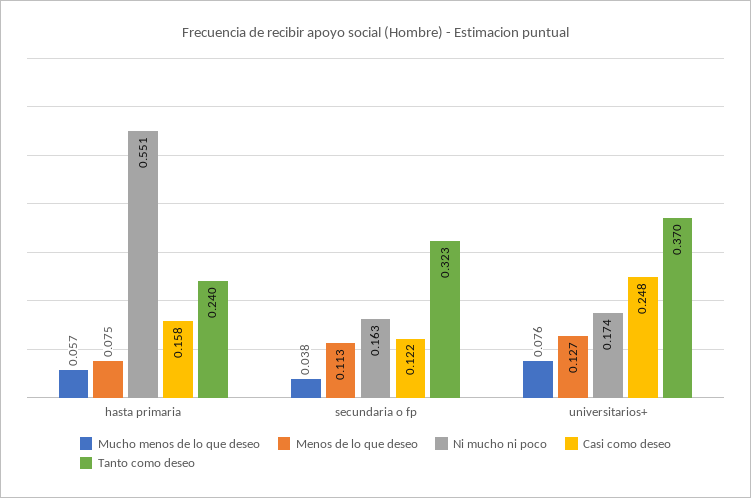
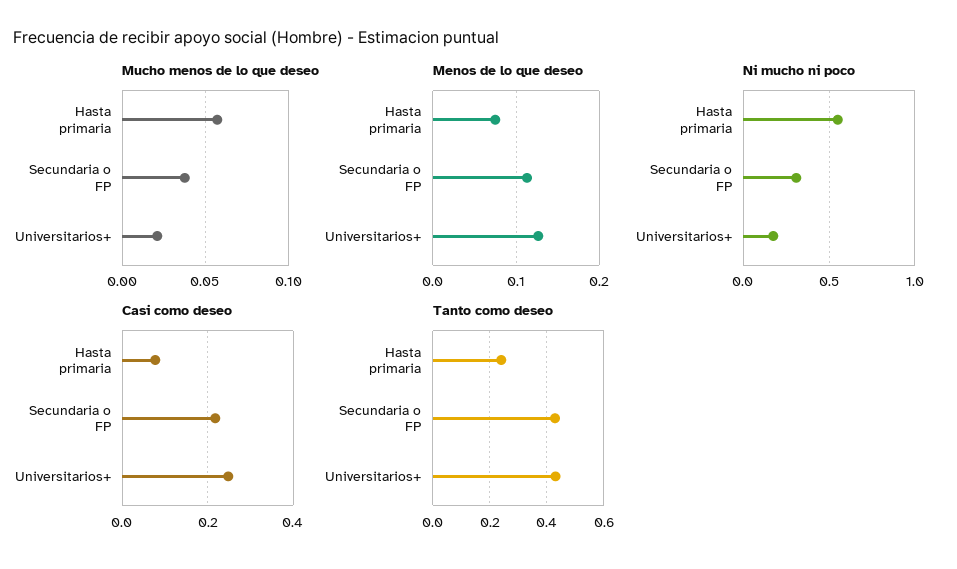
Casi como deseo, hasta primaria: 0.158 -> 0.08
Ni mucho ni poco, secundaria o fp: 0.163 -> 0.3
Casi como deseo, secundaria o fp: 0.122 -> 0.22
Tanto como deseo, secundaria o fp: 0.323 -> 0.425
Mucho menos de lo que deseo, universitarios+: 0.076 -> 0.02
Tanto como deseo, universitarios+: 0.37 -> 0.425

